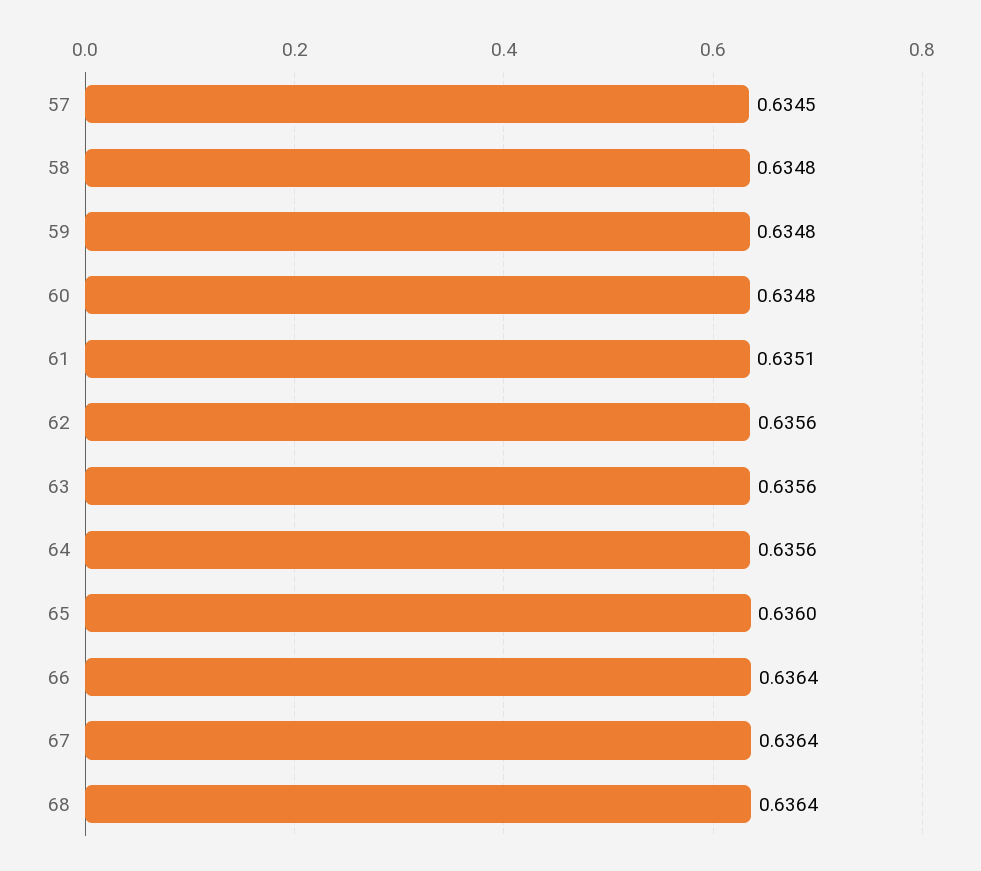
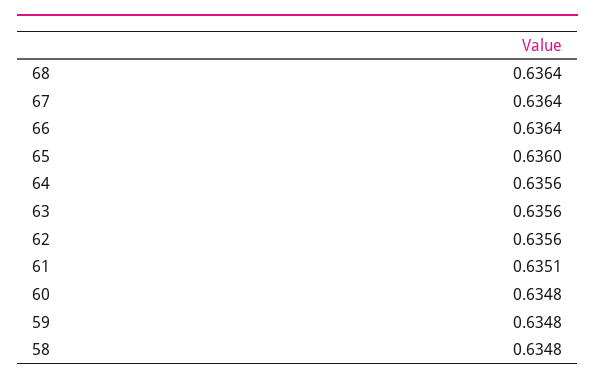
57: 0.6345 -> none

